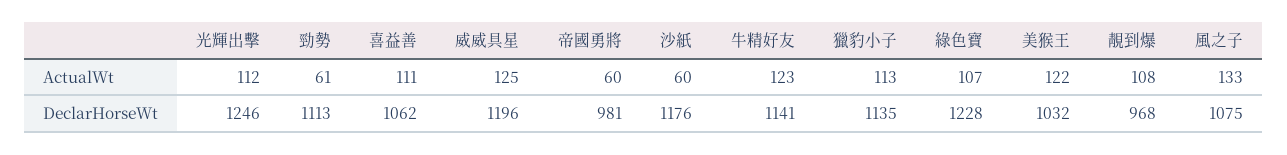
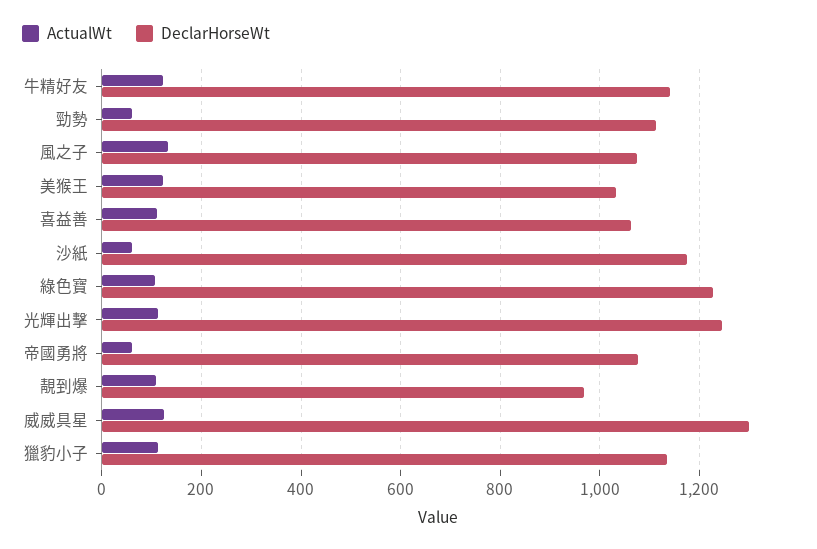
DeclarHorseWt, 威威具星: 1196 -> 1300
DeclarHorseWt, 帝國勇將: 981 -> 1080

